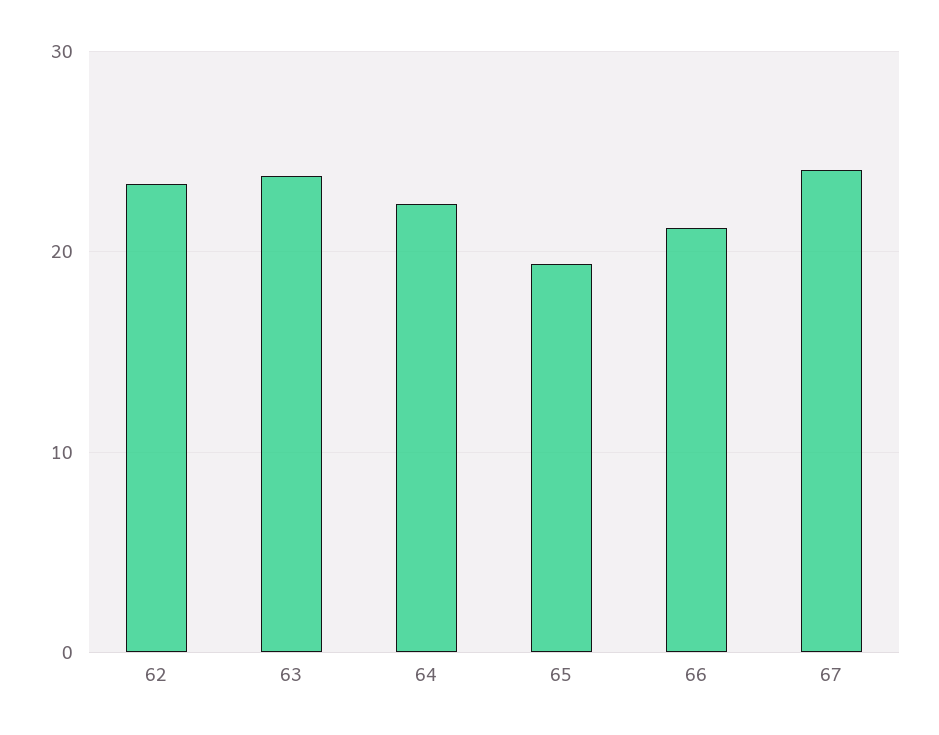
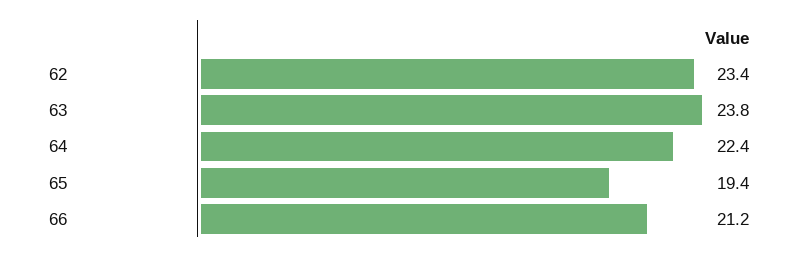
67: 24 -> none

